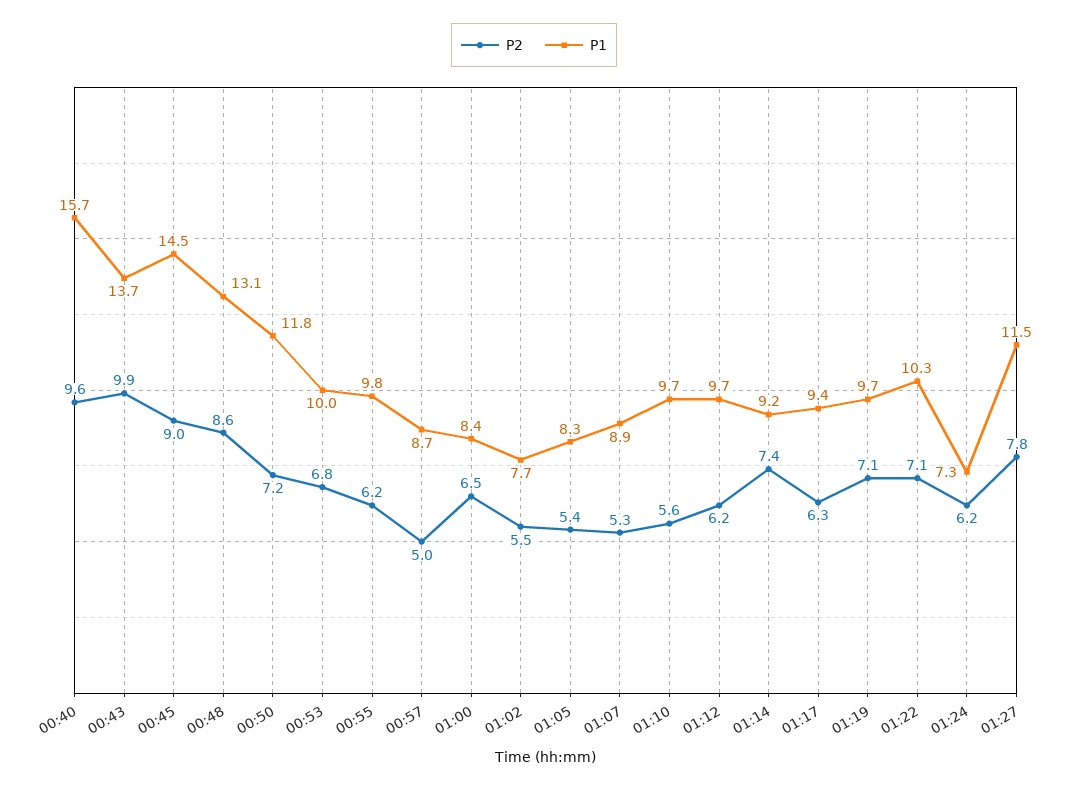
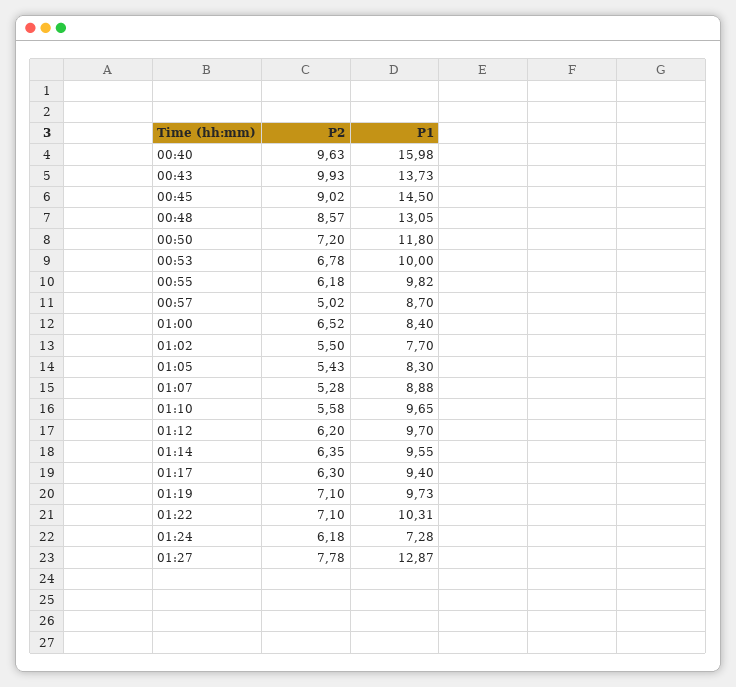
P1, 00:40: 15.7 -> 15.98
P2, 01:14: 7.4 -> 6.35
P1, 01:14: 9.2 -> 9.55
P1, 01:27: 11.5 -> 12.87

